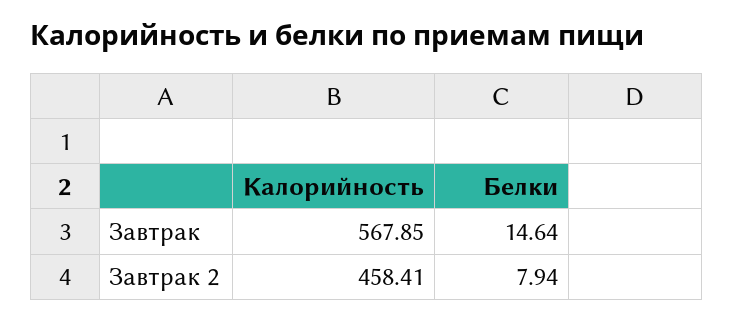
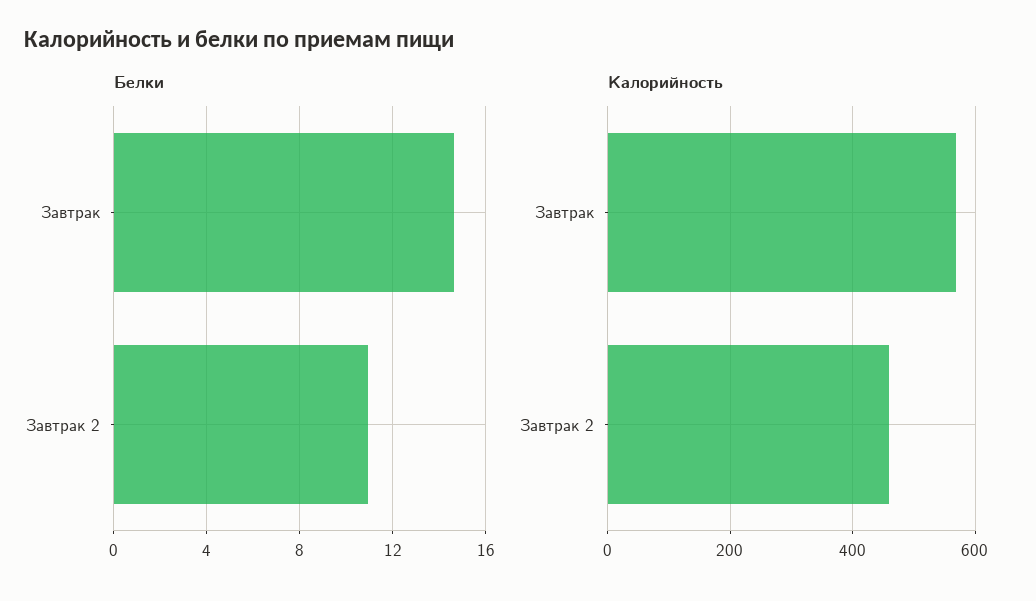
Белки, Завтрак 2: 7.94 -> 11

